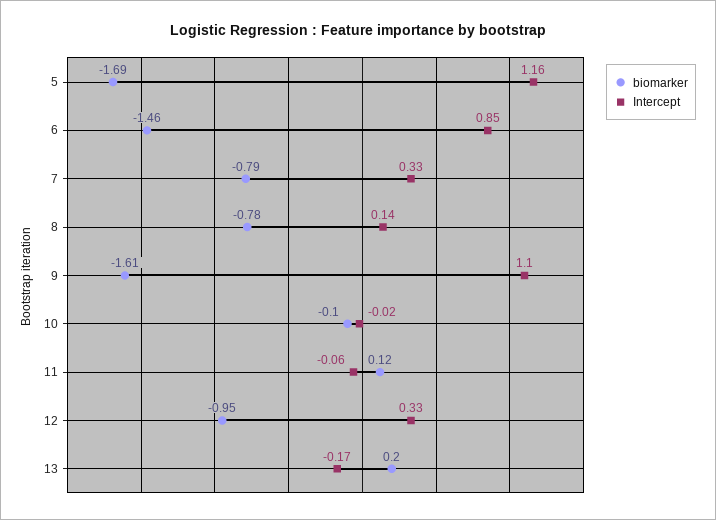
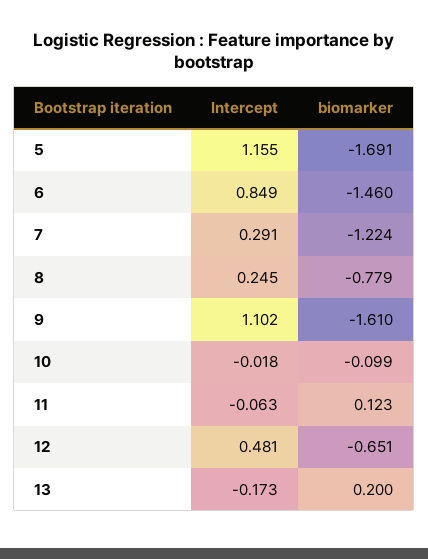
biomarker, 7: -0.79 -> -1.224
Intercept, 7: 0.33 -> 0.291
Intercept, 8: 0.14 -> 0.245
biomarker, 12: -0.95 -> -0.651
Intercept, 12: 0.33 -> 0.481

